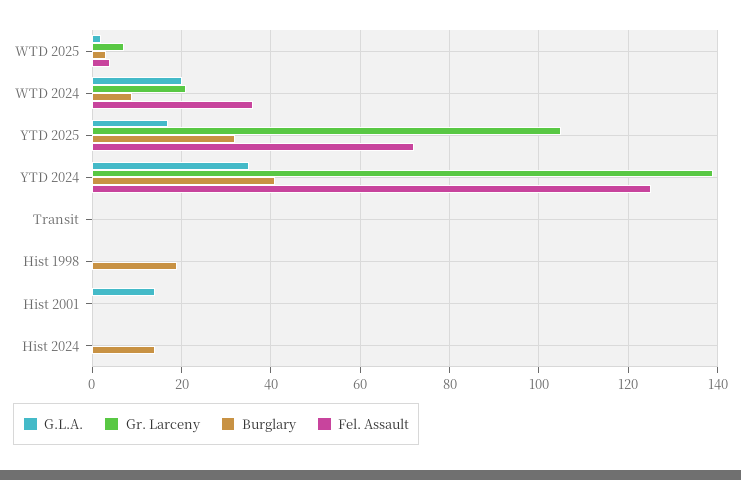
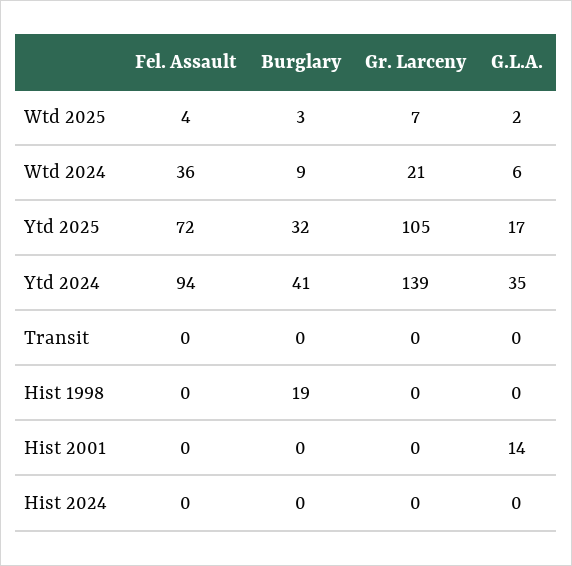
G.L.A., WTD 2024: 20 -> 6
Fel. Assault, YTD 2024: 125 -> 94
Burglary, Hist 2024: 15 -> 0

